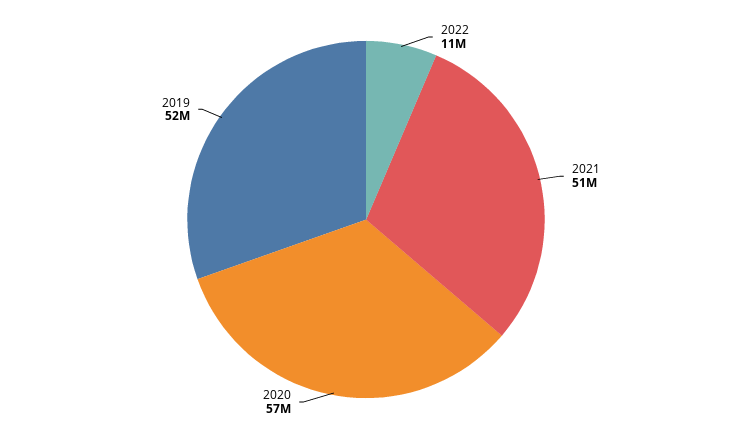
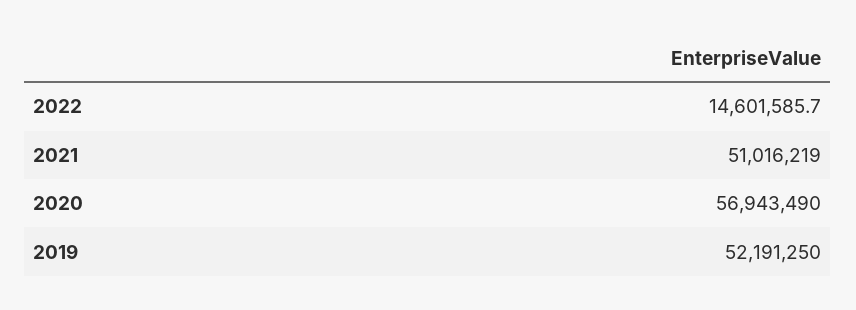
2022: 11000000 -> 14601585.7

